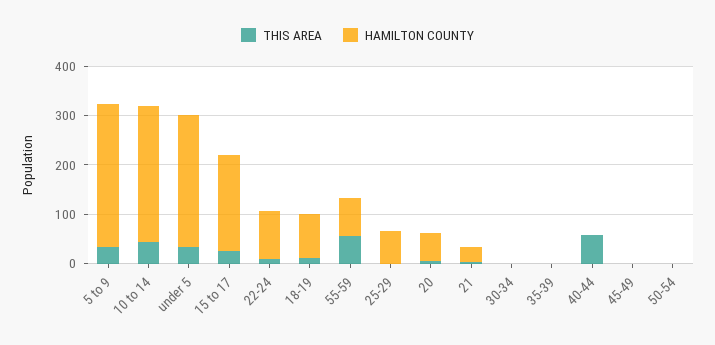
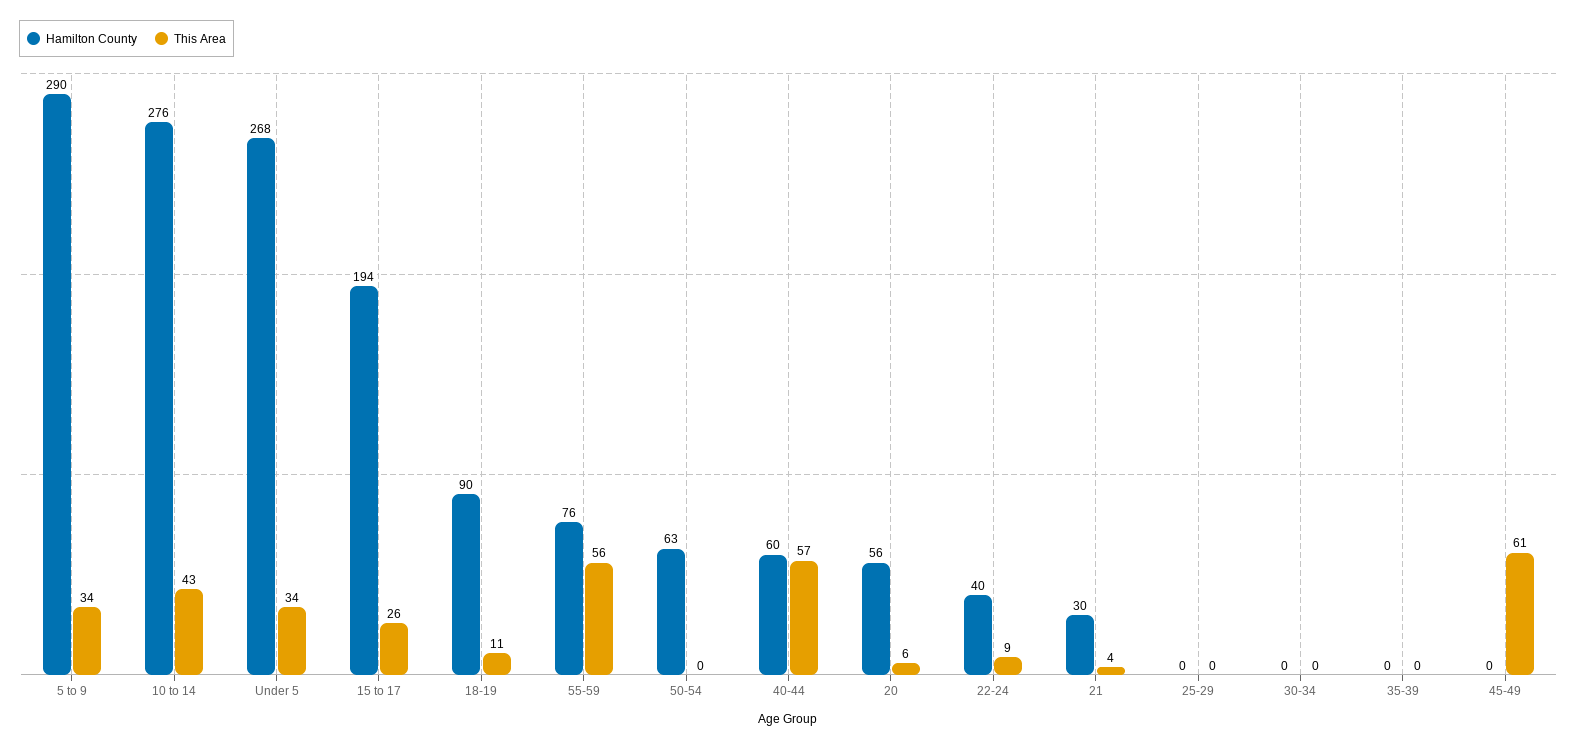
HAMILTON COUNTY, 22-24: 100 -> 40
HAMILTON COUNTY, 25-29: 60 -> 0
HAMILTON COUNTY, 40-44: 0 -> 60
THIS AREA, 45-49: 0 -> 61
HAMILTON COUNTY, 50-54: 0 -> 63

